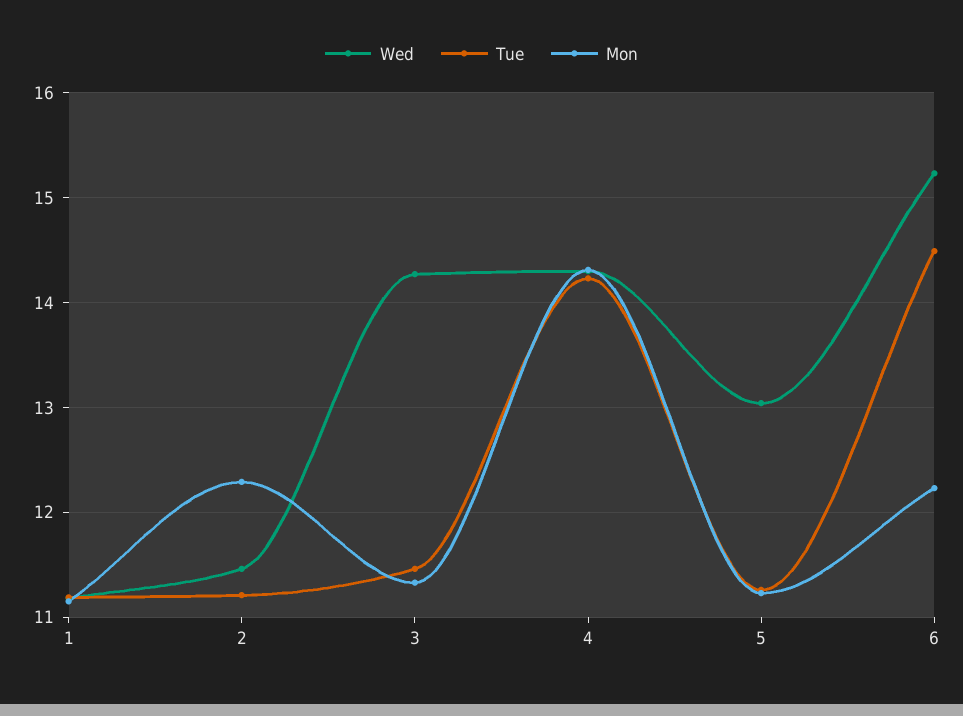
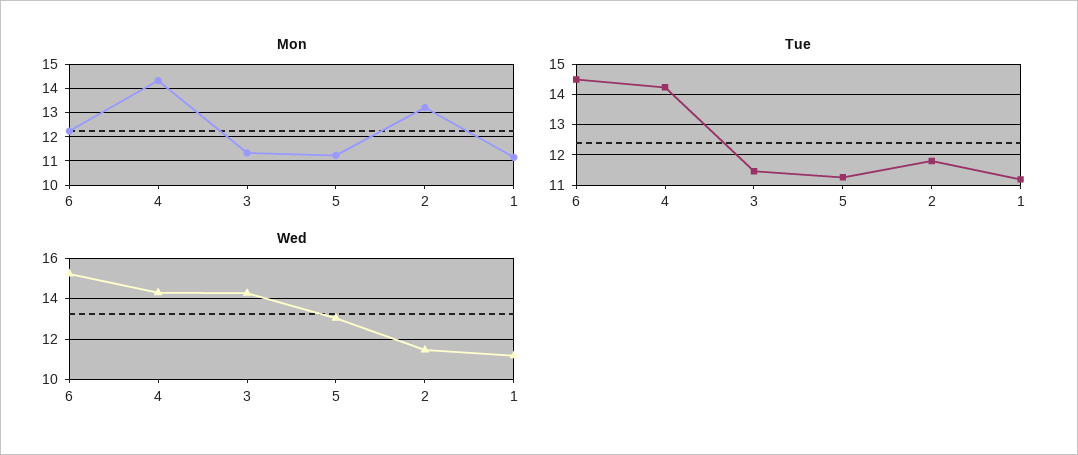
Tue, 2: 11.2 -> 11.8
Mon, 2: 12.3 -> 13.25

